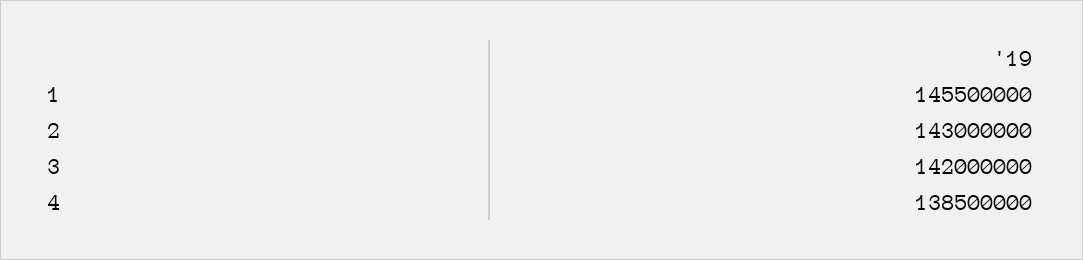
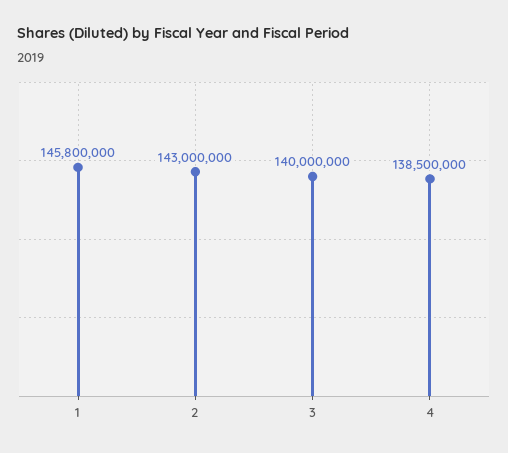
1: 145500000 -> 145800000
3: 142000000 -> 140000000

